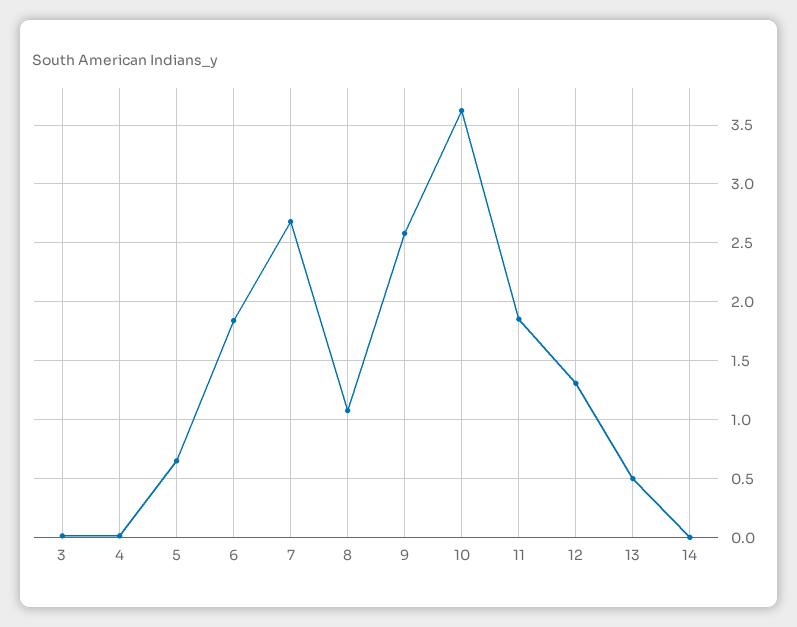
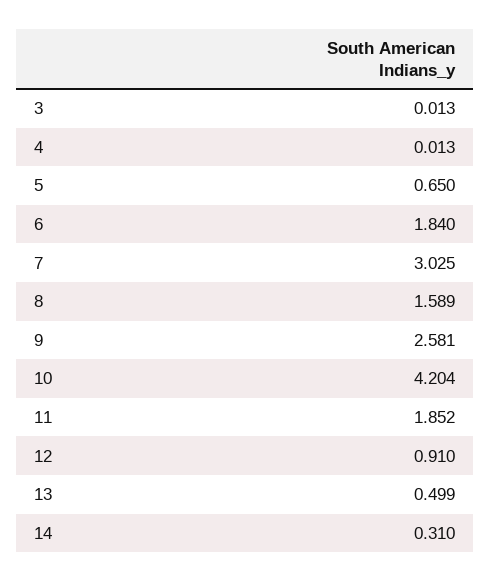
7: 2.7 -> 3.025
8: 1.1 -> 1.589
10: 3.6 -> 4.204
12: 1.3 -> 0.91
14: 0 -> 0.31

